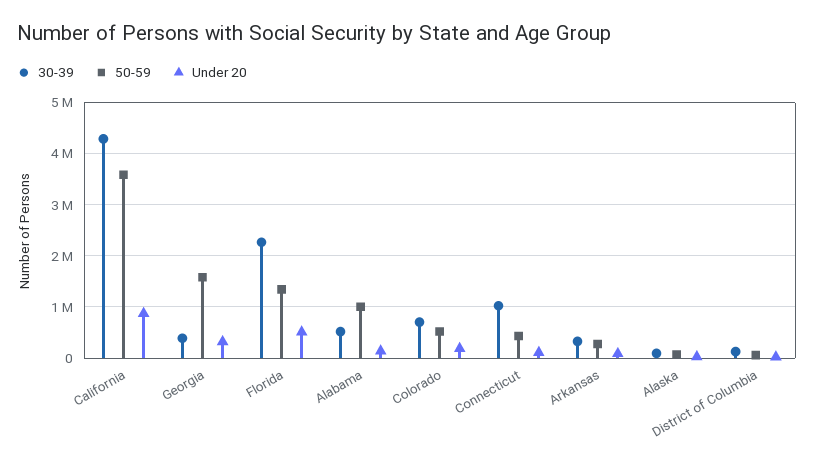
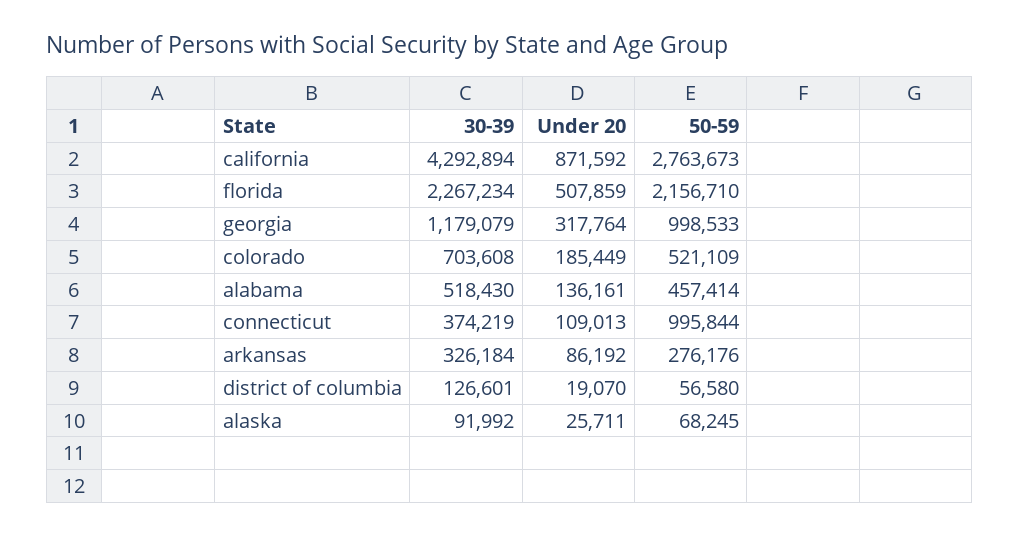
50-59, California: 3600000 -> 2763673
30-39, Georgia: 400000 -> 1179079
50-59, Georgia: 1600000 -> 998533
50-59, Florida: 1400000 -> 2156710
50-59, Alabama: 1000000 -> 457414
30-39, Connecticut: 1000000 -> 374219
50-59, Connecticut: 400000 -> 995844

